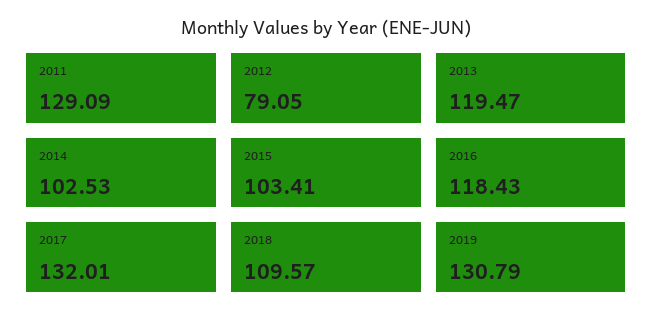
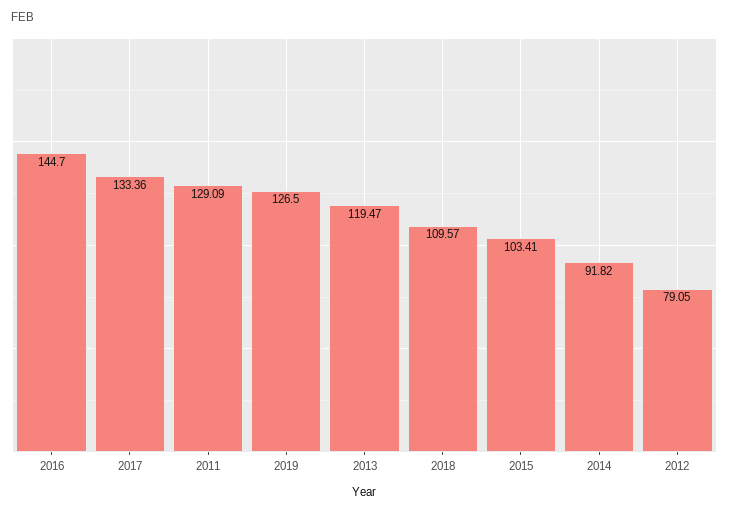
2014: 102.53 -> 91.82
2016: 118.43 -> 144.7
2017: 132.01 -> 133.36
2019: 130.79 -> 126.5

